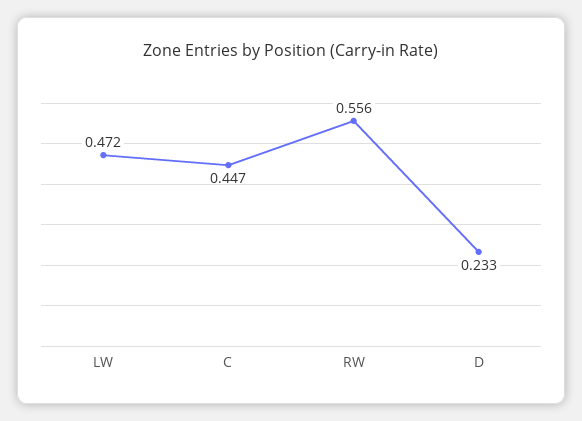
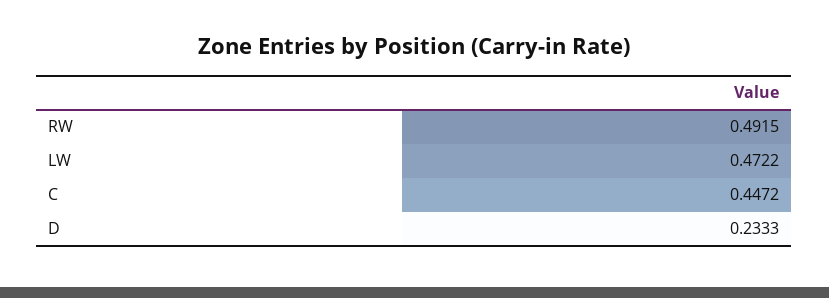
RW: 0.556 -> 0.4915

